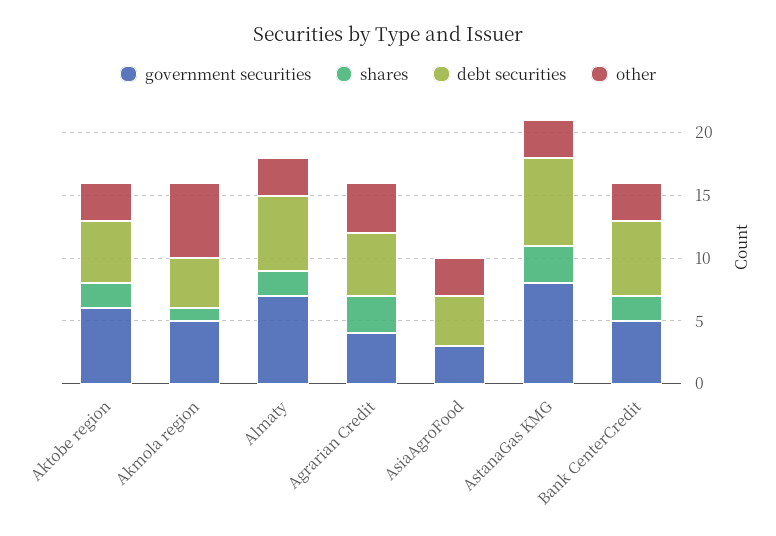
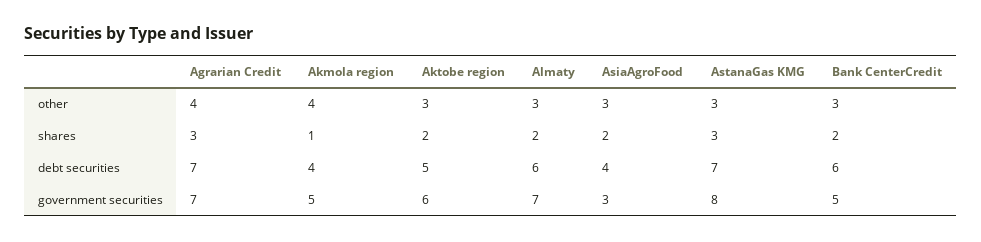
other, Akmola region: 6 -> 4
government securities, Agrarian Credit: 4 -> 7
debt securities, Agrarian Credit: 5 -> 7
shares, AsiaAgroFood: 0 -> 2

